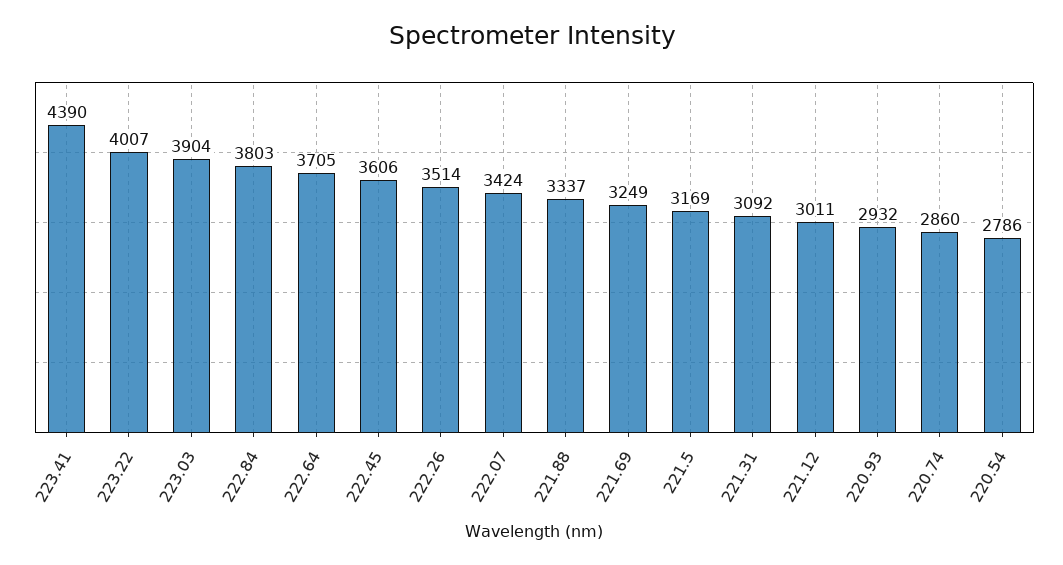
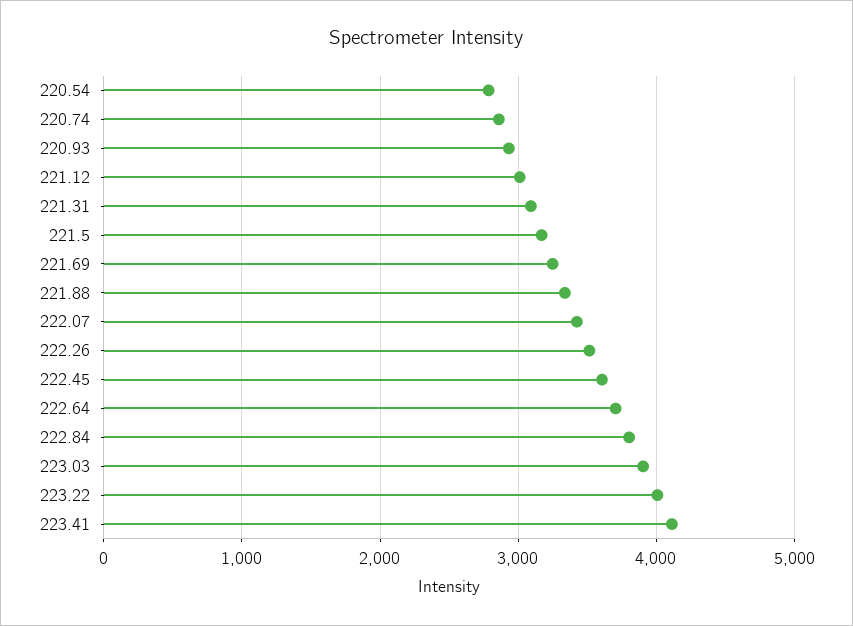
223.41: 4390 -> 4100

